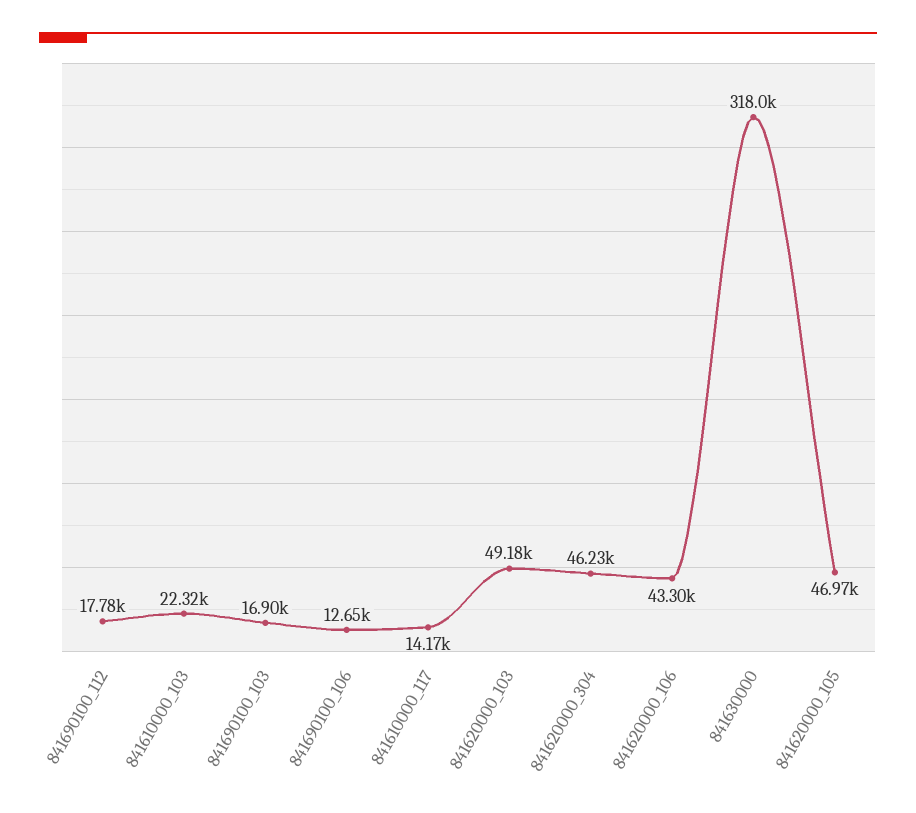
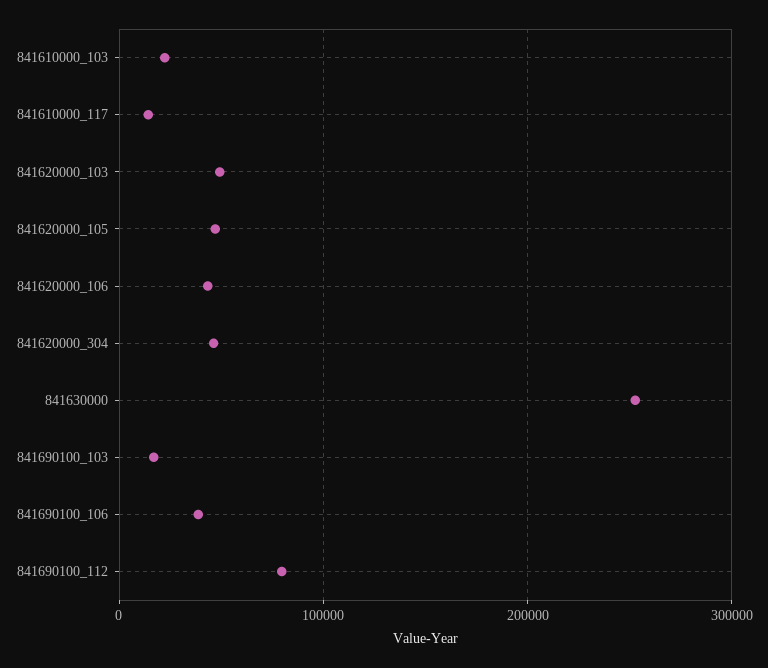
841690100_112: 17780 -> 80000
841690100_106: 12650 -> 40000
841630000: 318000 -> 250000

